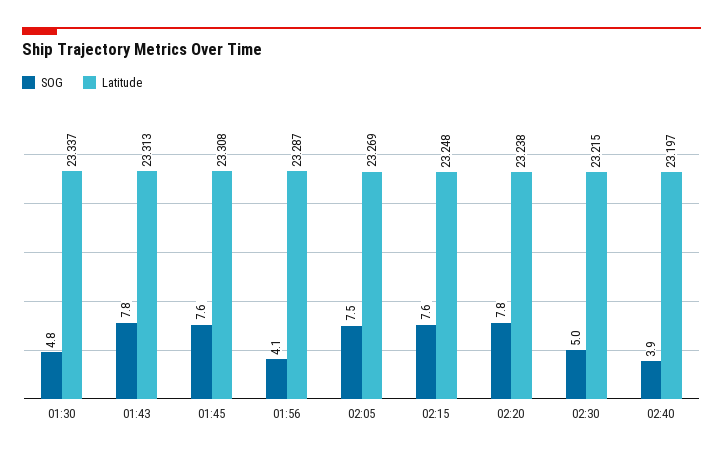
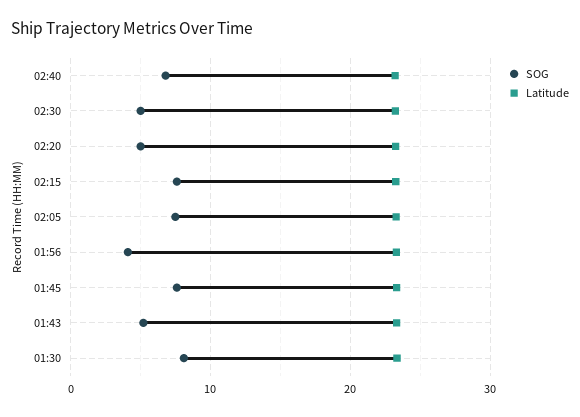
SOG, 01:30: 4.8 -> 8
SOG, 01:43: 7.8 -> 5
SOG, 02:20: 7.8 -> 5
SOG, 02:40: 3.9 -> 7

